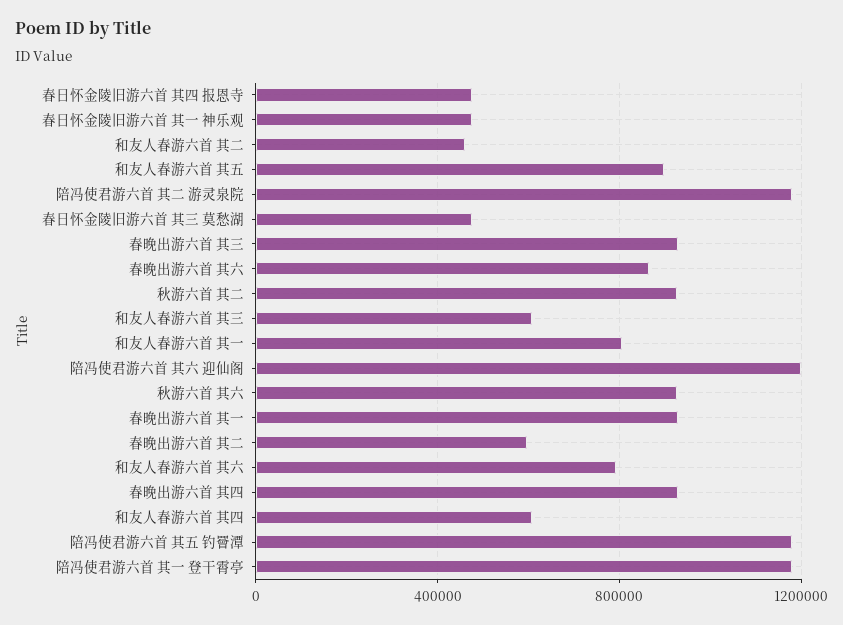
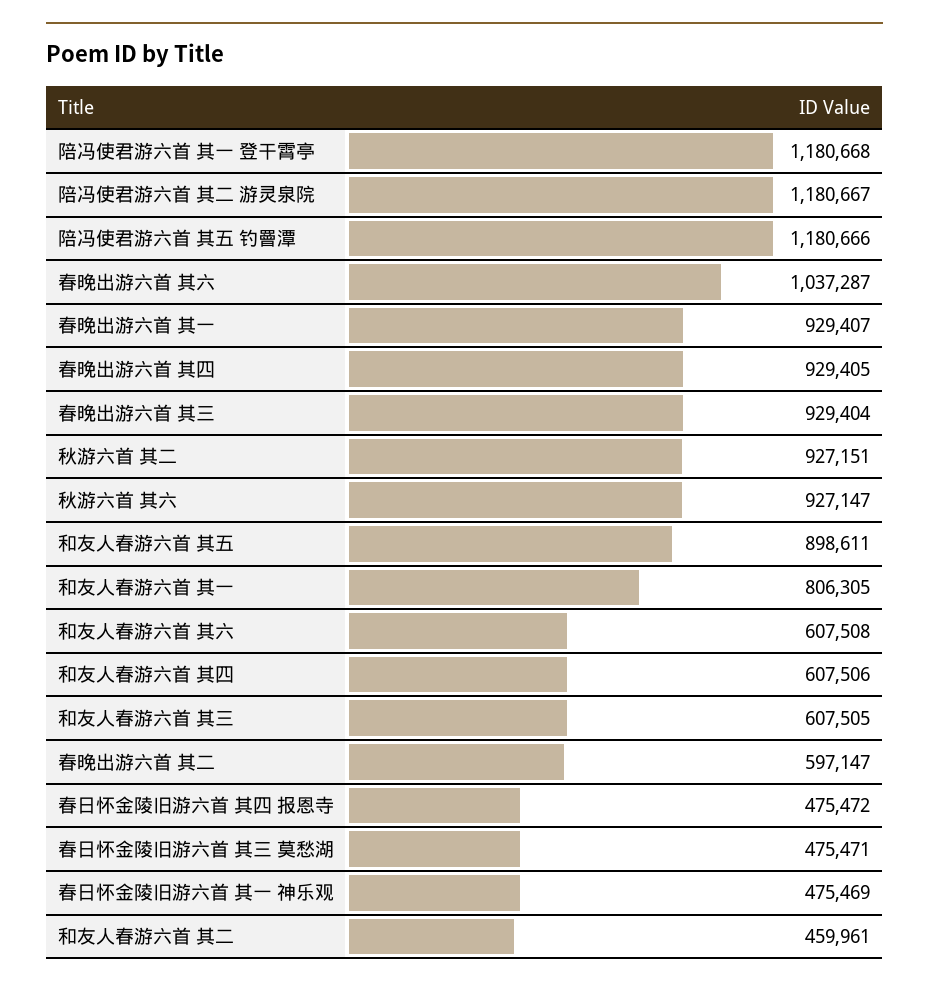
春晚出游六首 其六: 850000 -> 1037287
陪冯使君游六首 其六 迎仙阁: 1200000 -> none
和友人春游六首 其六: 800000 -> 607508

